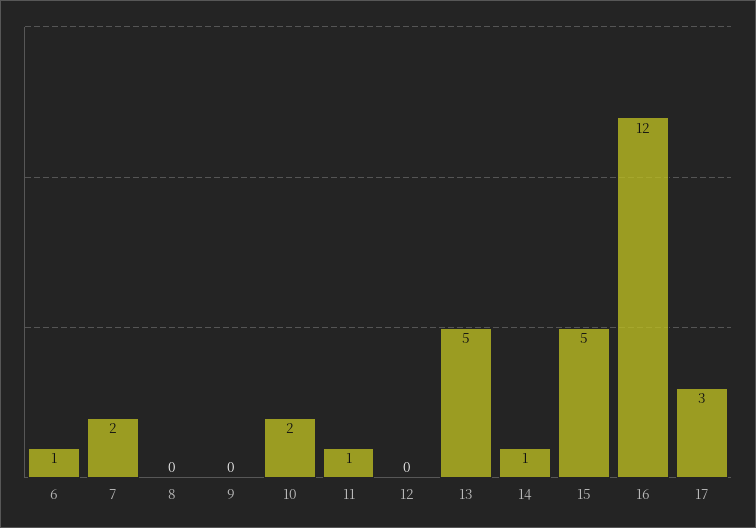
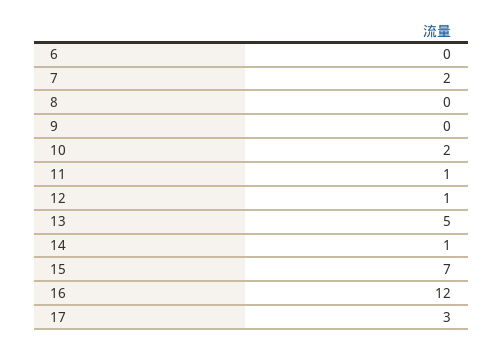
6: 1 -> 0
12: 0 -> 1
15: 5 -> 7

